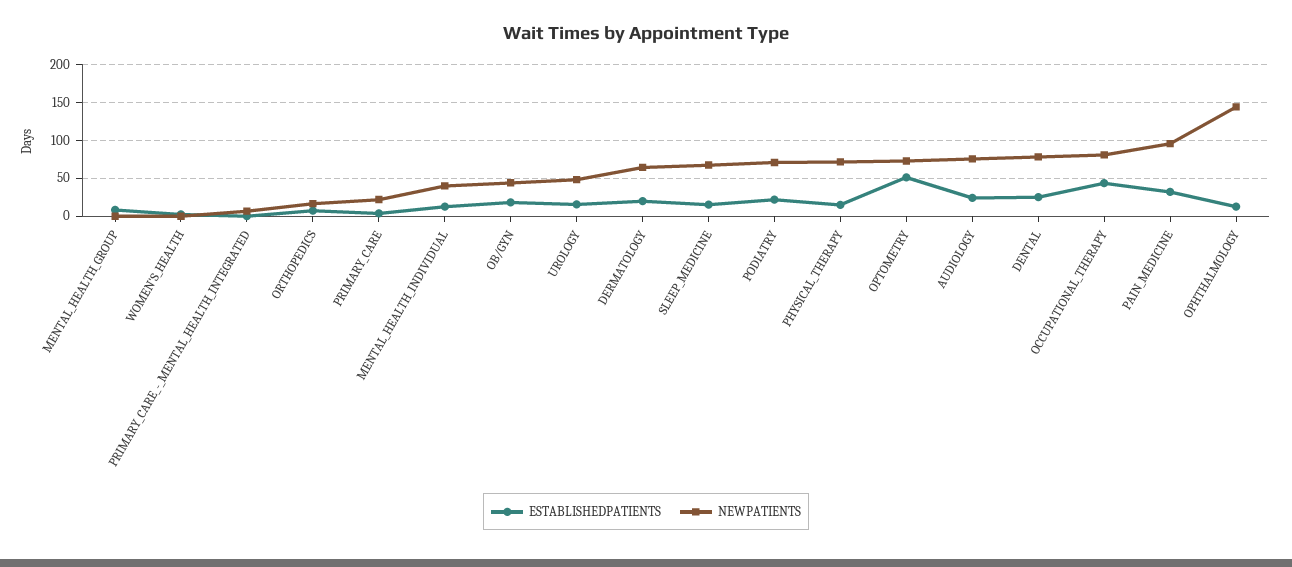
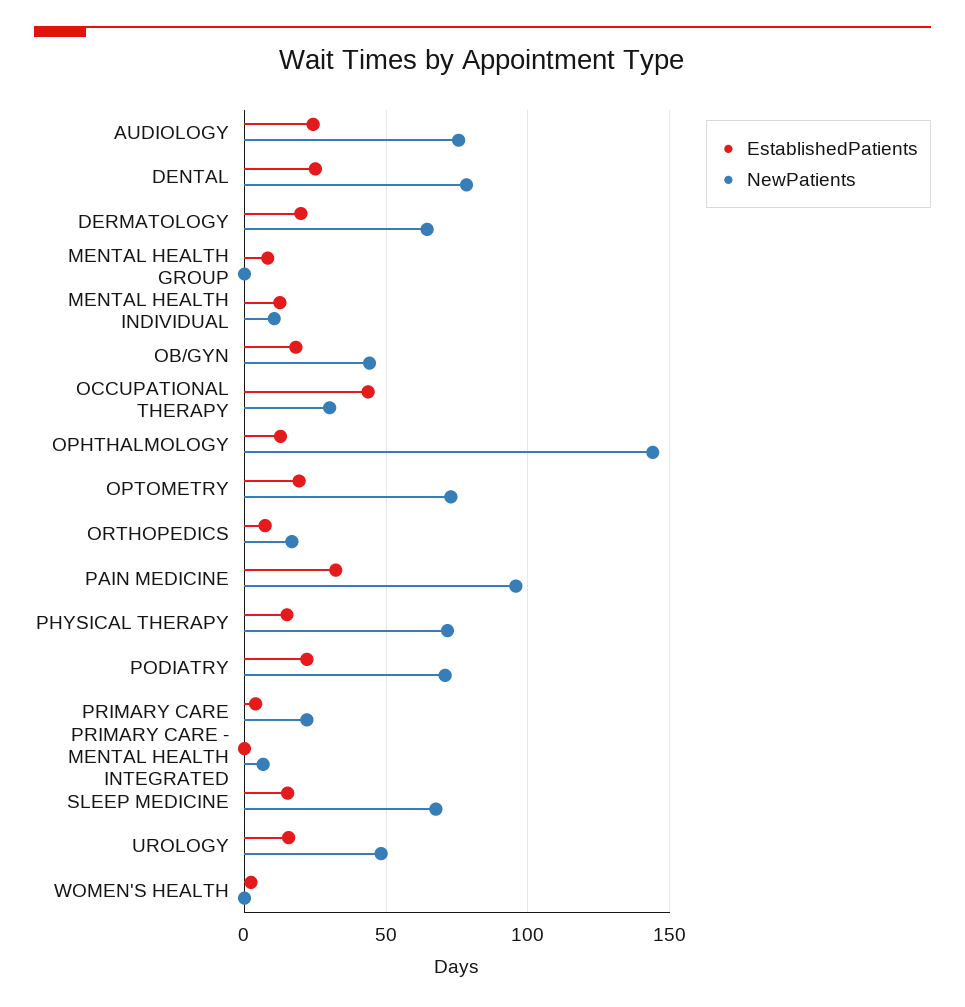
NEWPATIENTS, MENTAL_HEALTH_INDIVIDUAL: 40 -> 10
ESTABLISHEDPATIENTS, OPTOMETRY: 50 -> 20
NEWPATIENTS, OCCUPATIONAL_THERAPY: 80 -> 30

